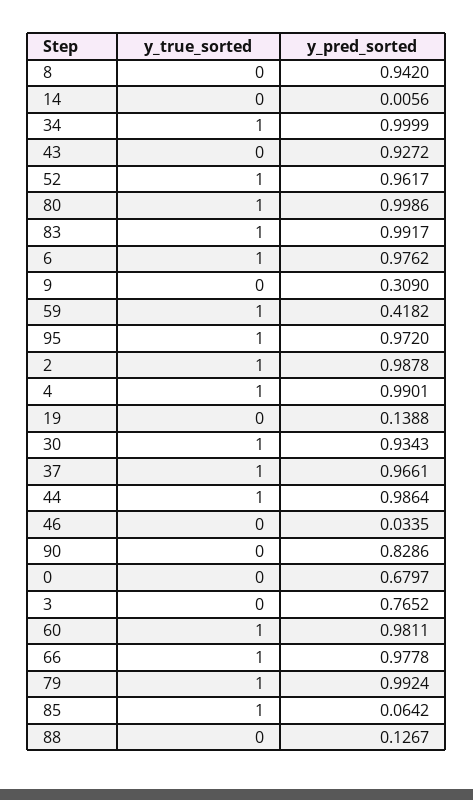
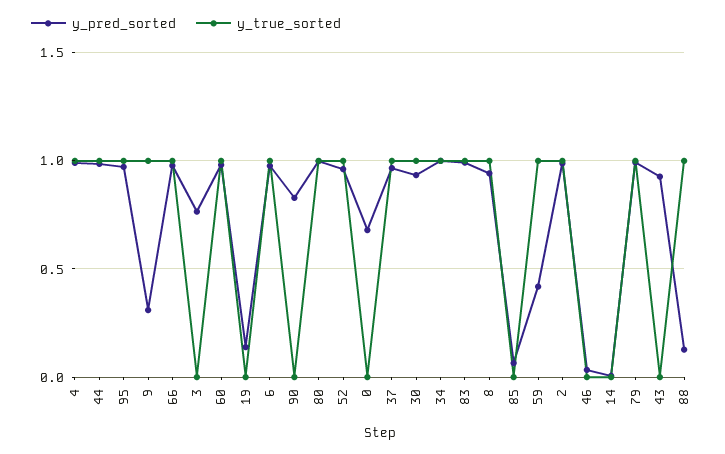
y_true_sorted, 8: 0 -> 1
y_true_sorted, 9: 0 -> 1
y_true_sorted, 85: 1 -> 0
y_true_sorted, 88: 0 -> 1

